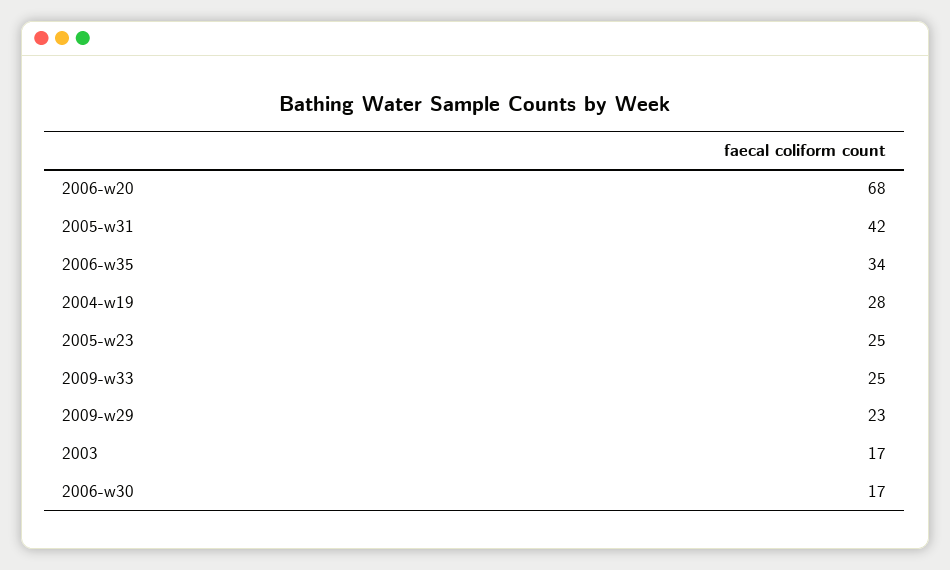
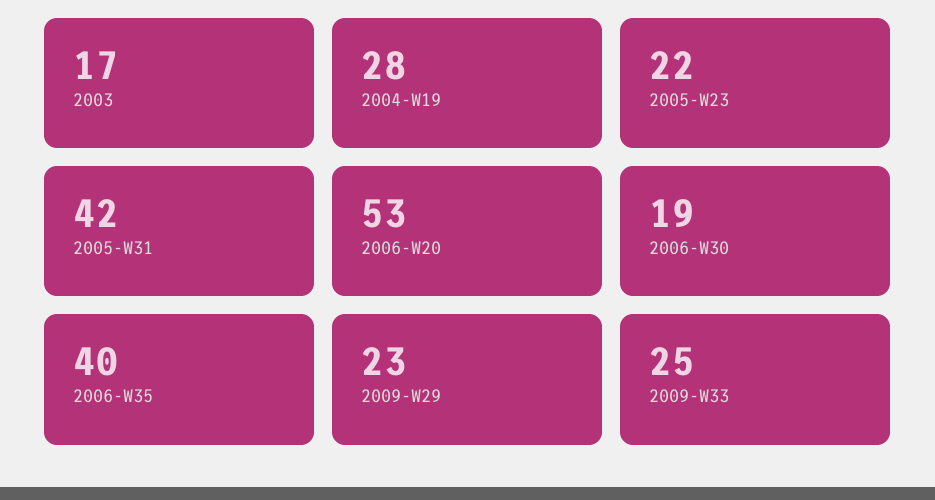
2006-w20: 68 -> 53
2006-w35: 34 -> 40
2005-w23: 25 -> 22
2006-w30: 17 -> 19

